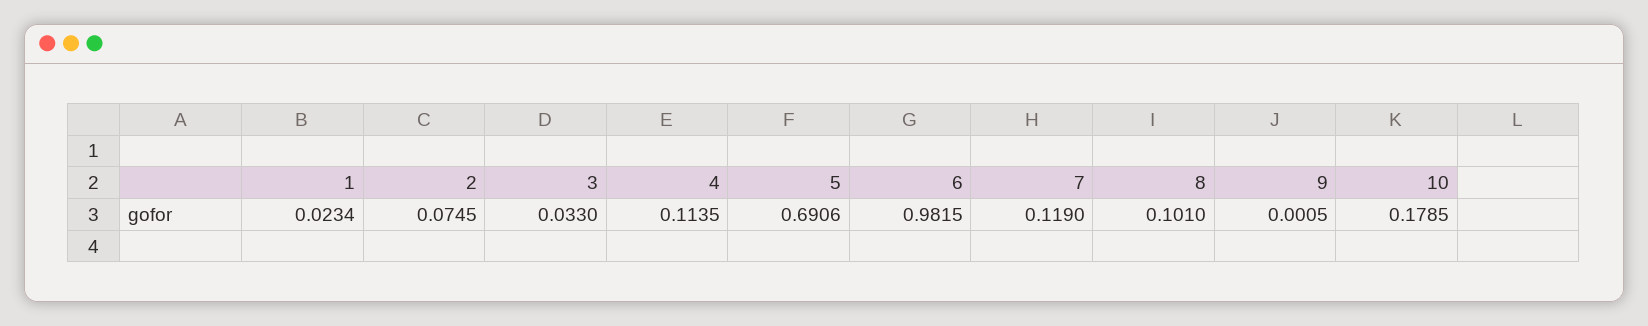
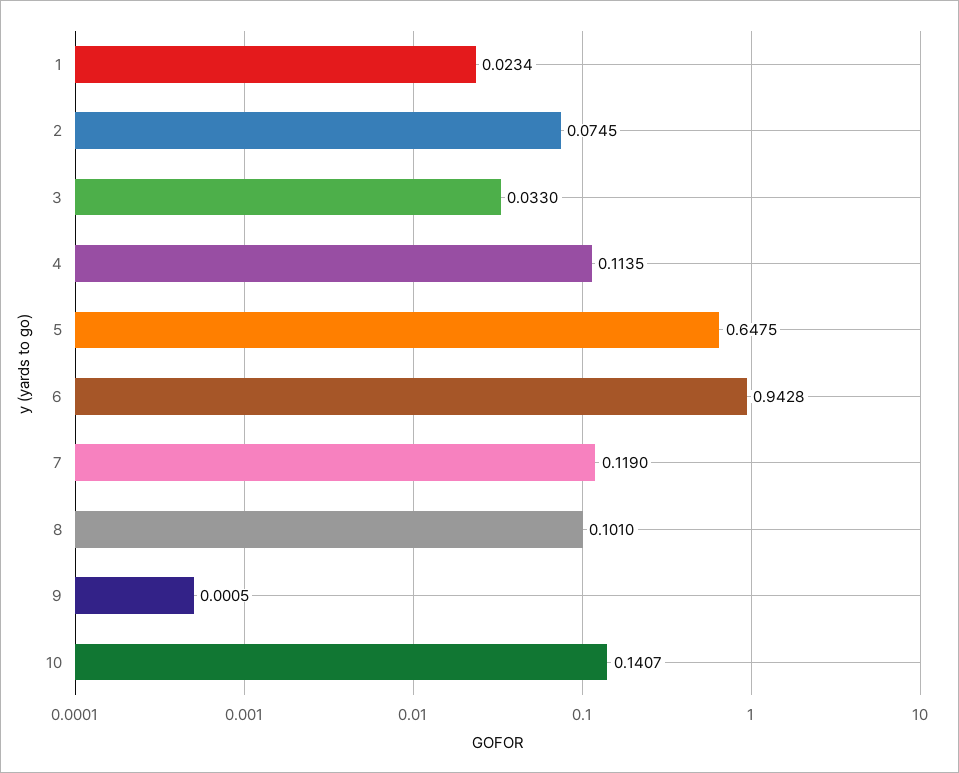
5: 0.6906 -> 0.6475
6: 0.9815 -> 0.9428
10: 0.1785 -> 0.1407

